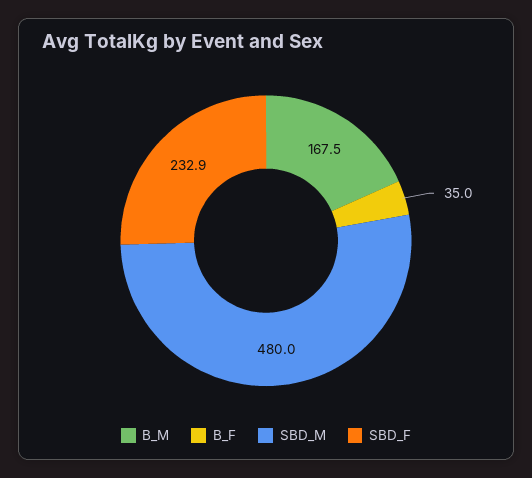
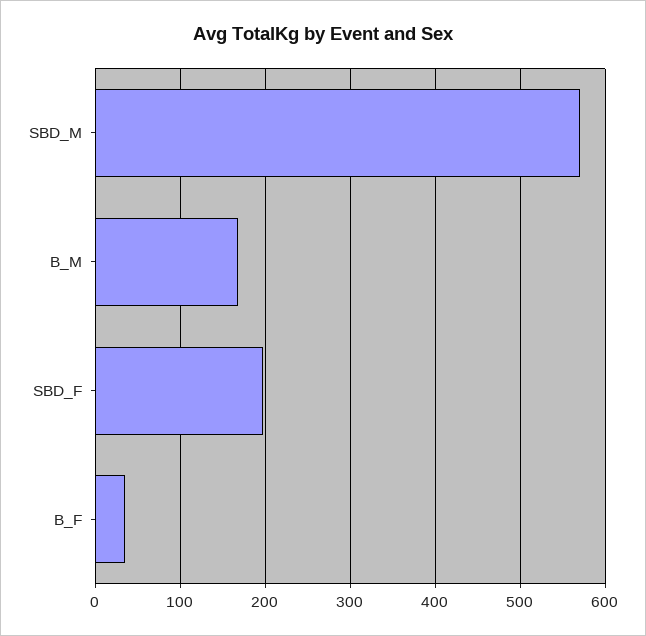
SBD_M: 480 -> 570
SBD_F: 232.9 -> 200

